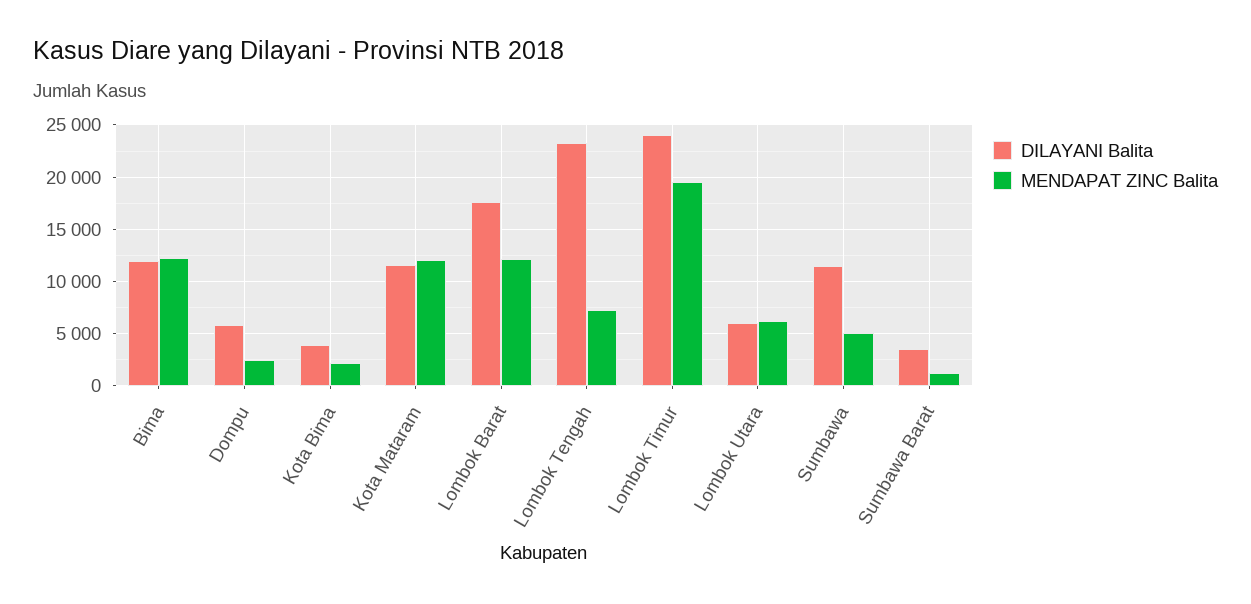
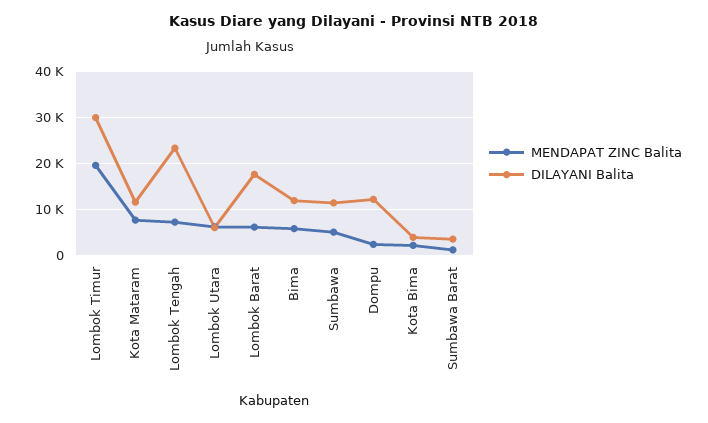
MENDAPAT ZINC Balita, Bima: 12000 -> 6000
DILAYANI Balita, Dompu: 6000 -> 12000
MENDAPAT ZINC Balita, Kota Mataram: 12000 -> 8000
MENDAPAT ZINC Balita, Lombok Barat: 12000 -> 6000
DILAYANI Balita, Lombok Timur: 24000 -> 30000

